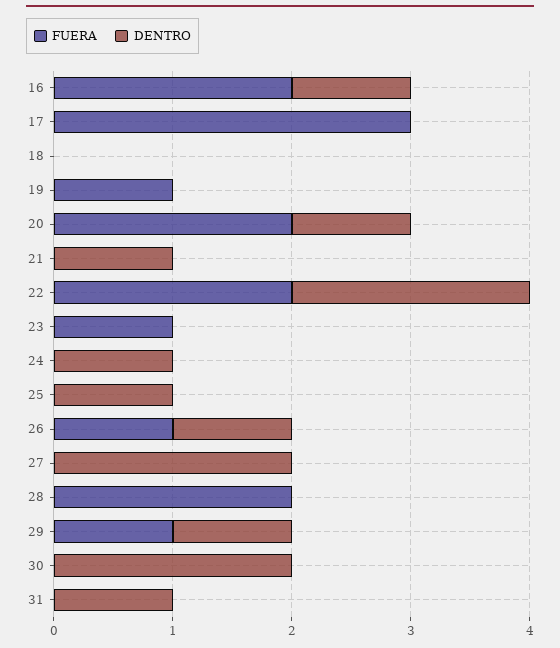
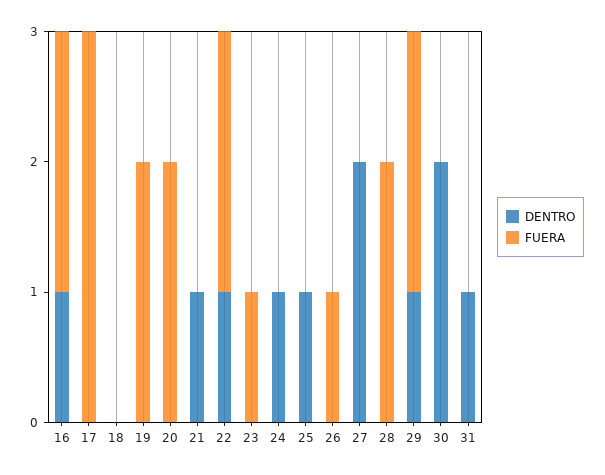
FUERA, 19: 1 -> 2
DENTRO, 20: 1 -> 0
DENTRO, 22: 2 -> 1
DENTRO, 26: 1 -> 0
FUERA, 29: 1 -> 2

